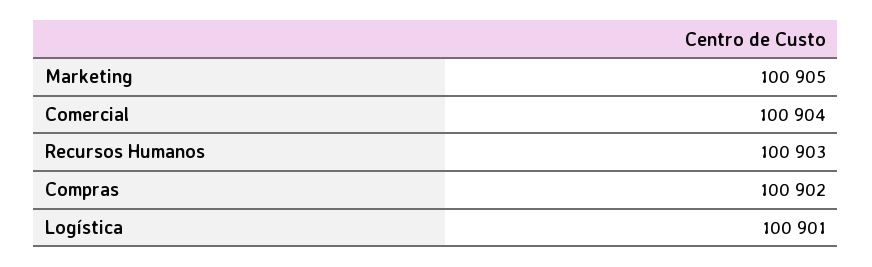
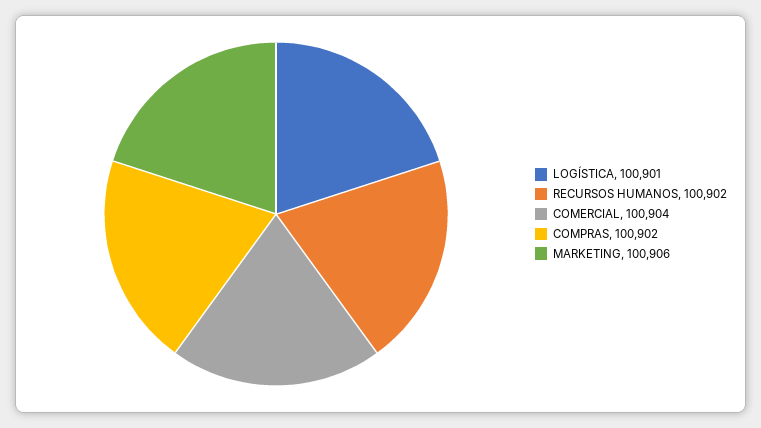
Marketing: 100905 -> 100906
Recursos Humanos: 100903 -> 100902

